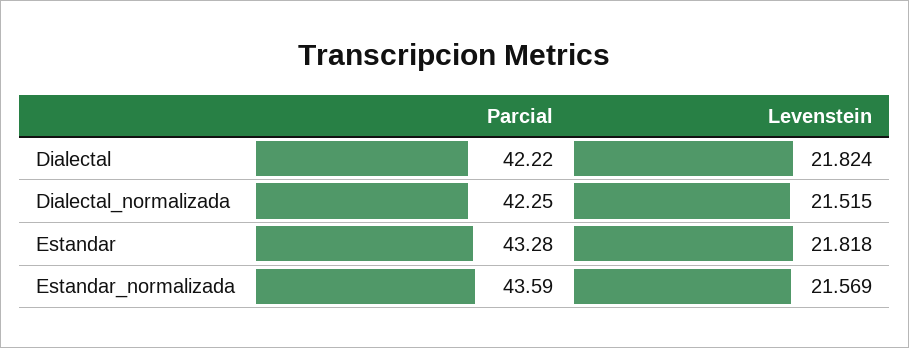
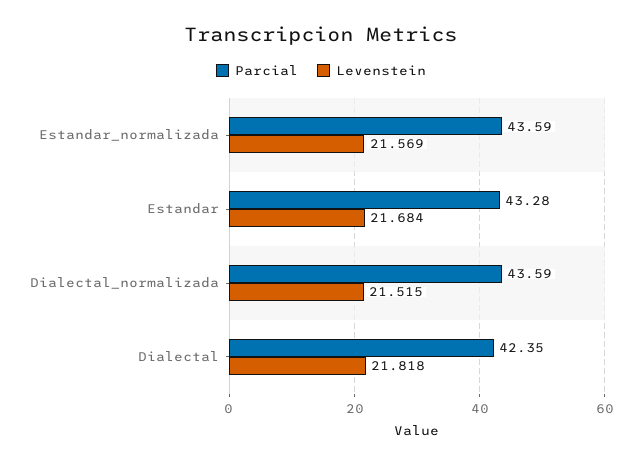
Parcial, Dialectal: 42.22 -> 42.35
Levenstein, Dialectal: 21.824 -> 21.818
Parcial, Dialectal_normalizada: 42.25 -> 43.59
Levenstein, Estandar: 21.818 -> 21.684

